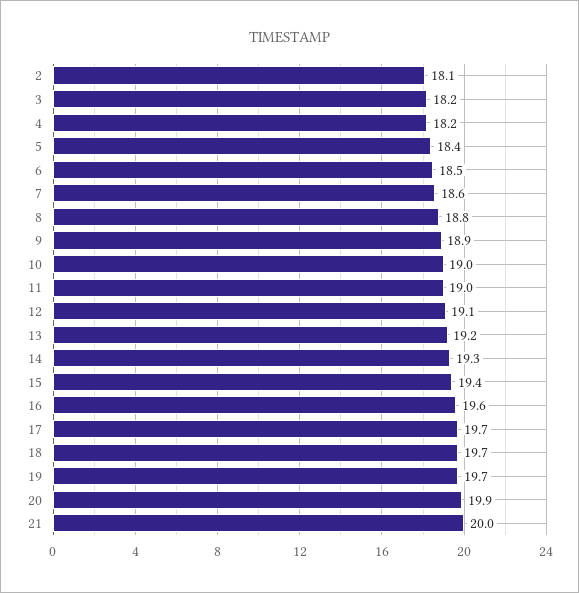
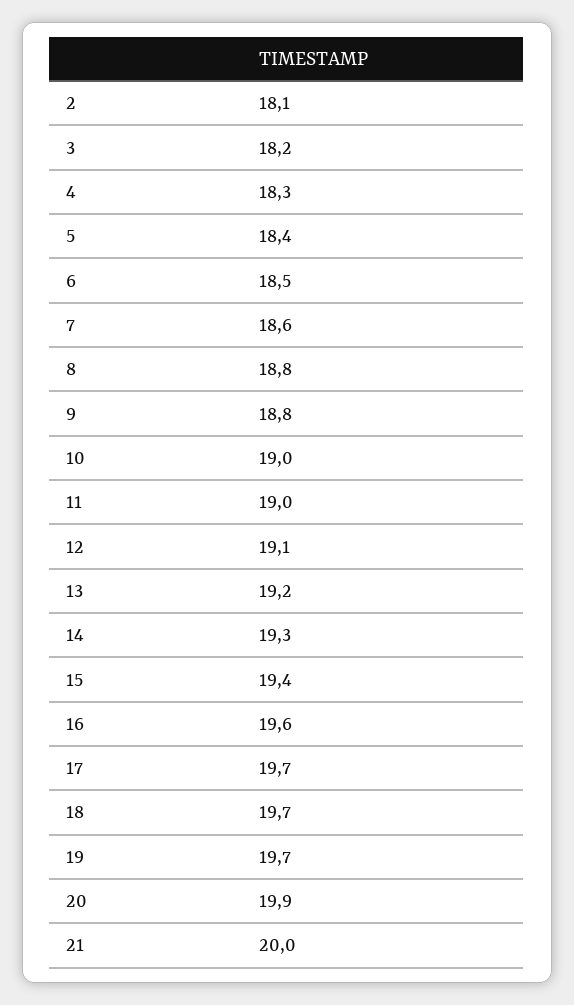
4: 18.2 -> 18.3
9: 18.9 -> 18.8

